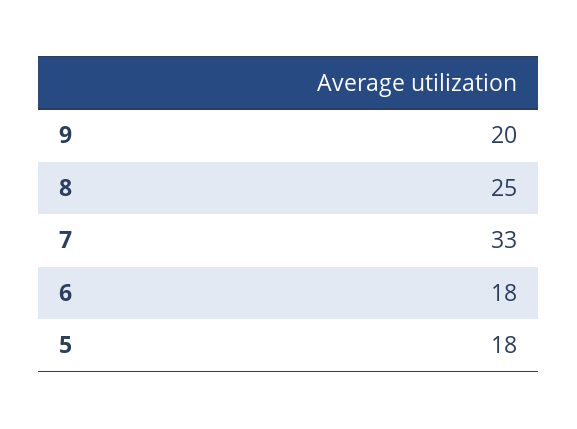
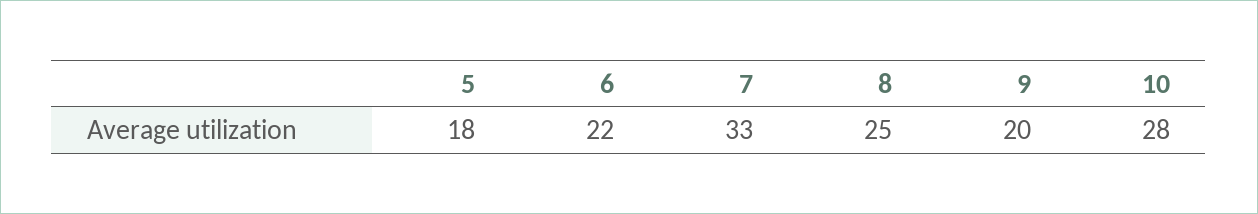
6: 18 -> 22
10: none -> 28

